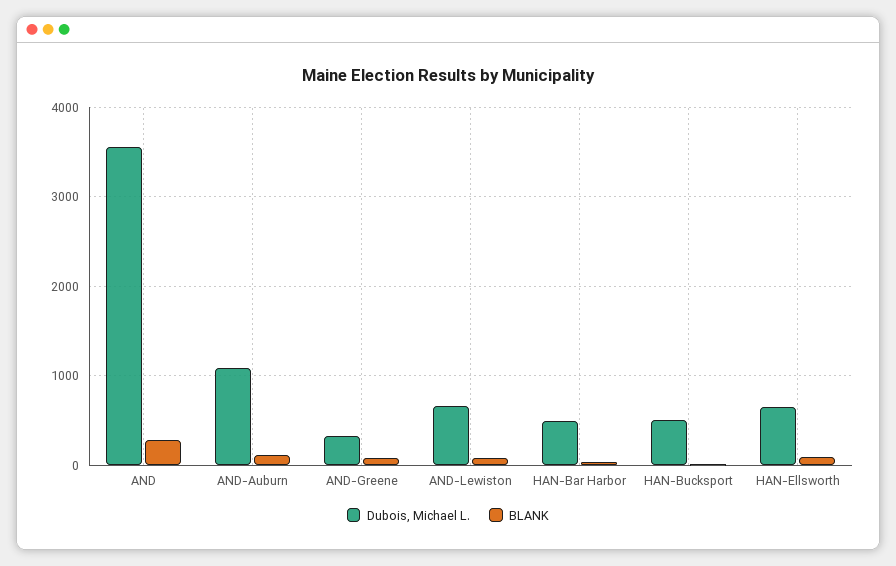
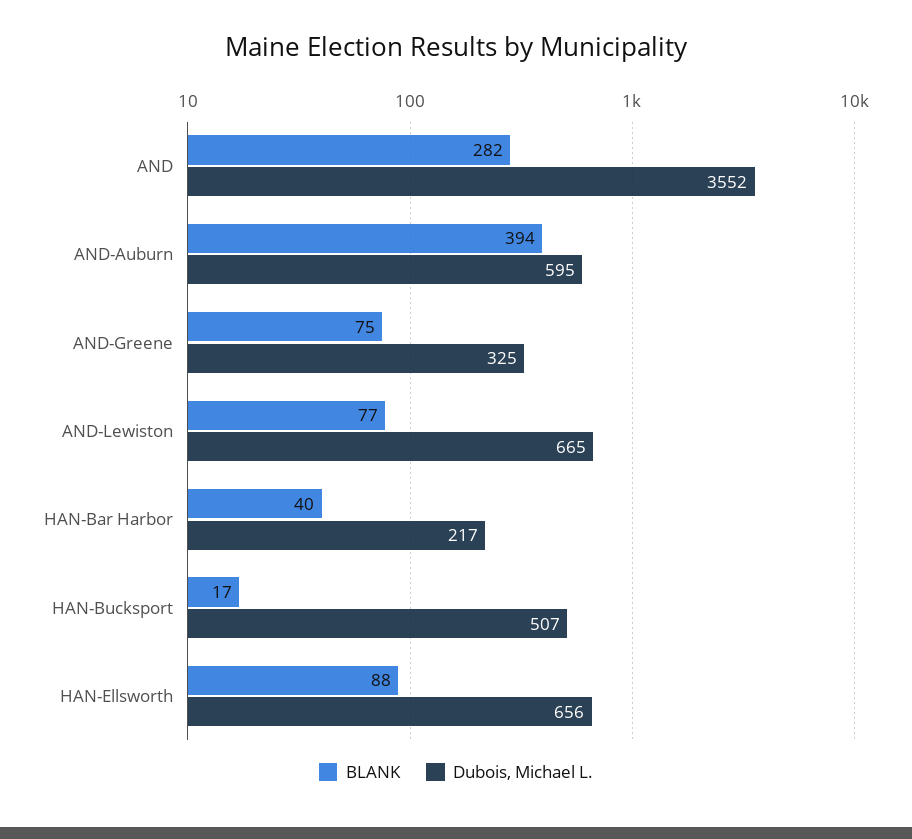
Dubois, Michael L., AND-Auburn: 1100 -> 595
BLANK, AND-Auburn: 100 -> 394
Dubois, Michael L., HAN-Bar Harbor: 500 -> 217

